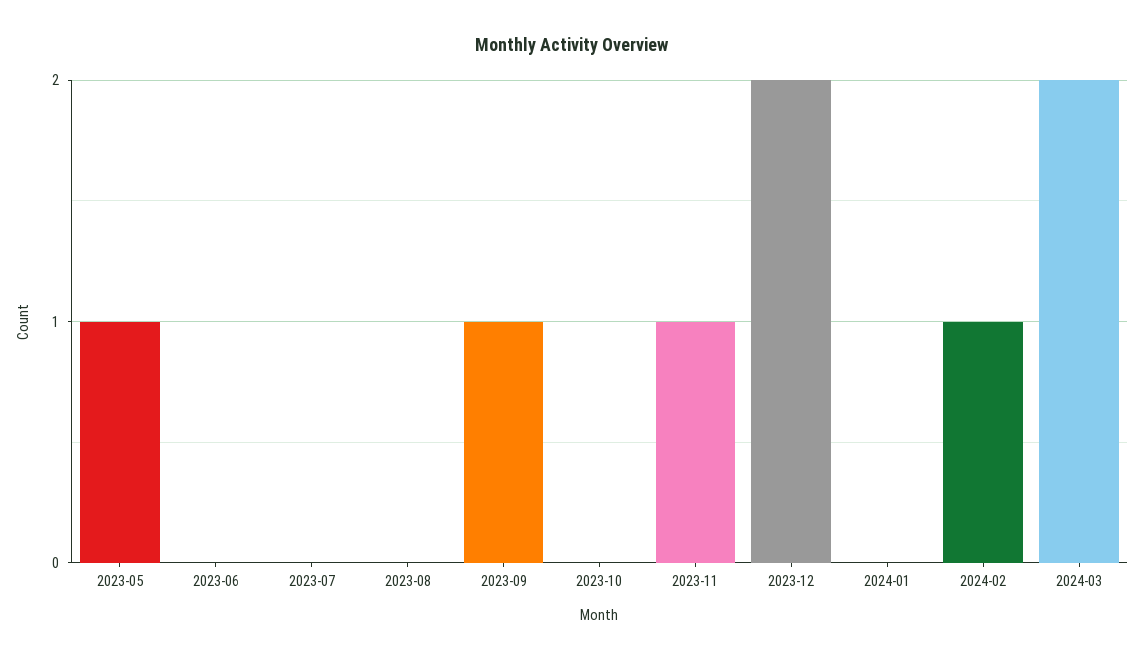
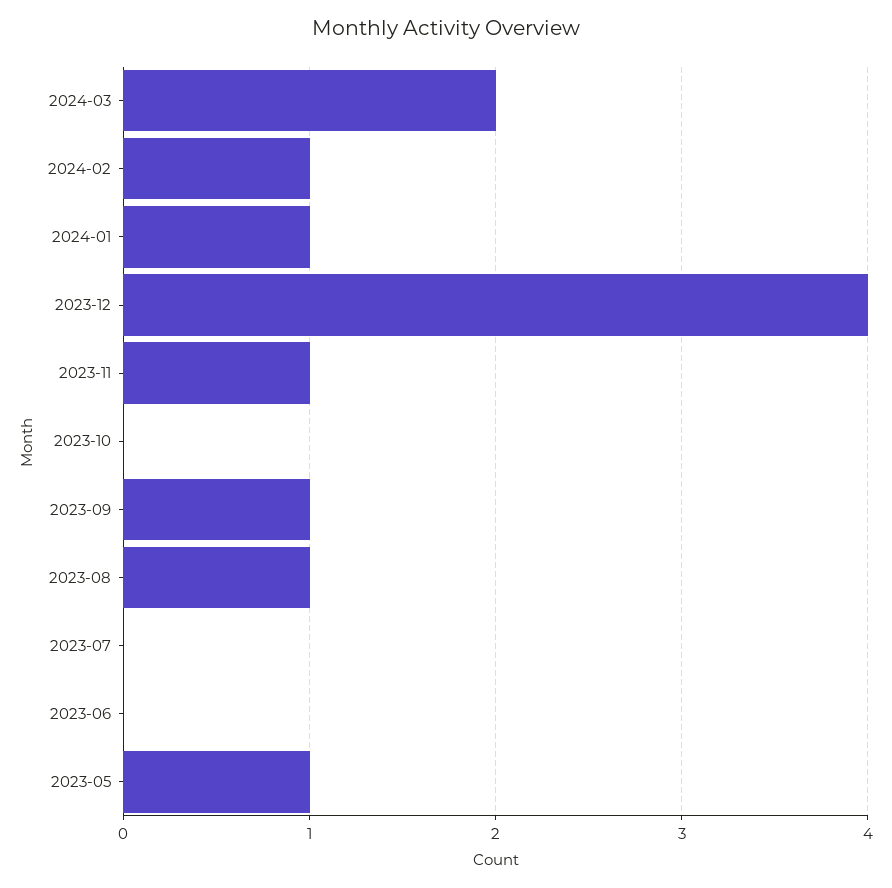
2023-08: 0 -> 1
2023-12: 2 -> 4
2024-01: 0 -> 1

